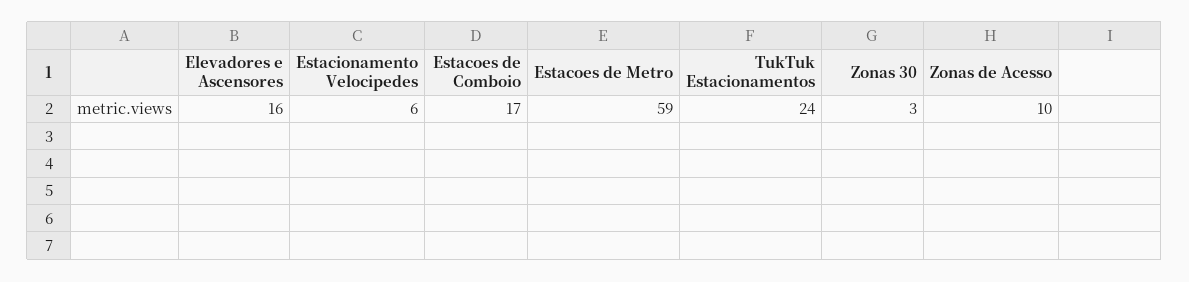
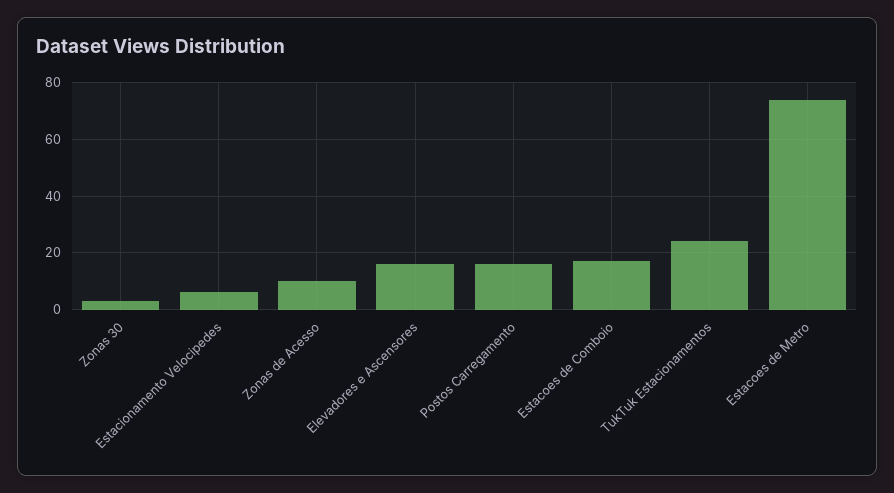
Estacoes de Metro: 59 -> 75
Postos Carregamento: none -> 15

